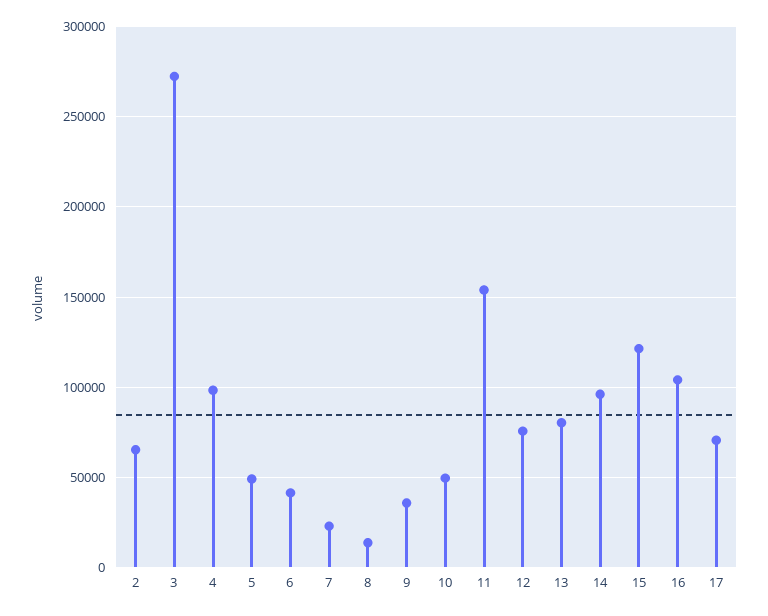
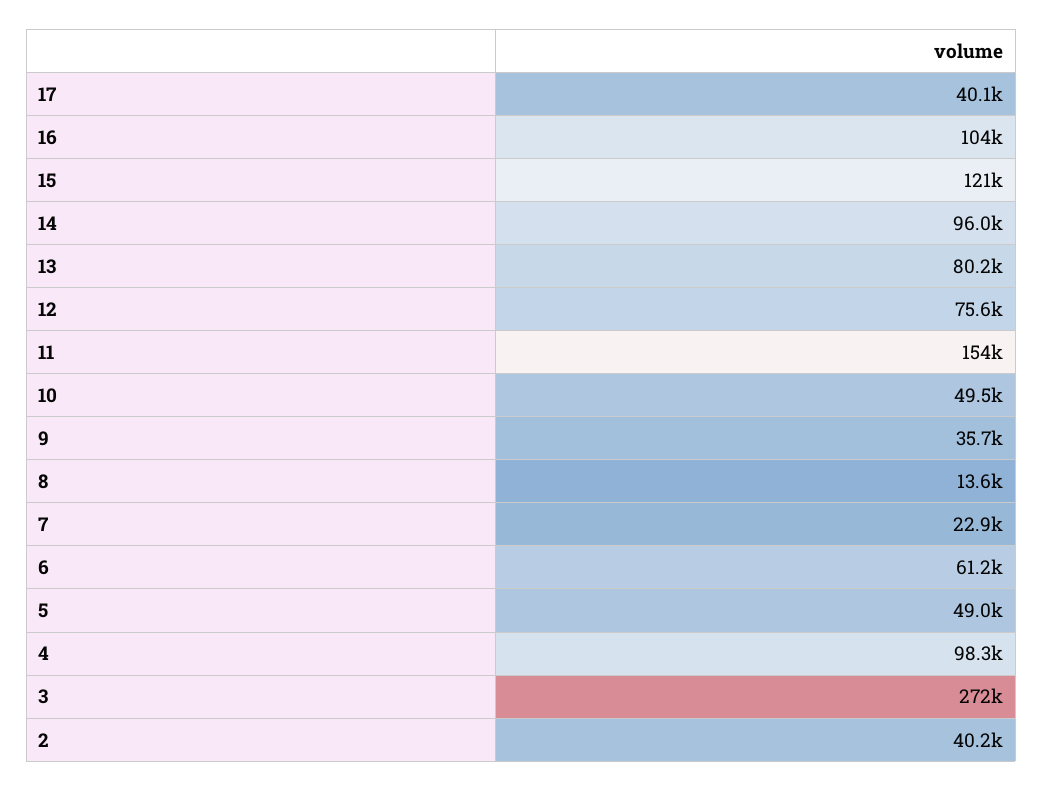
2: 65000 -> 40200
6: 40000 -> 61200
17: 70000 -> 40100

